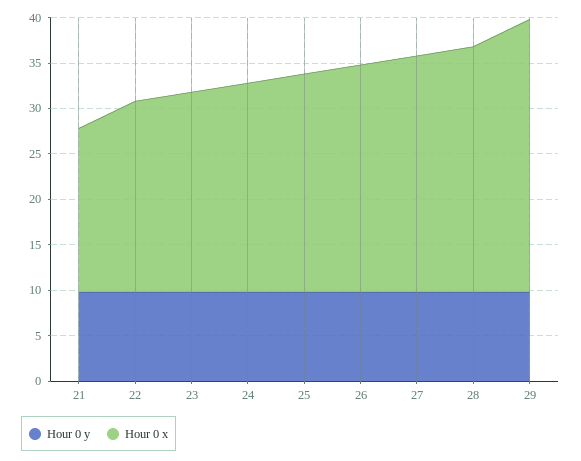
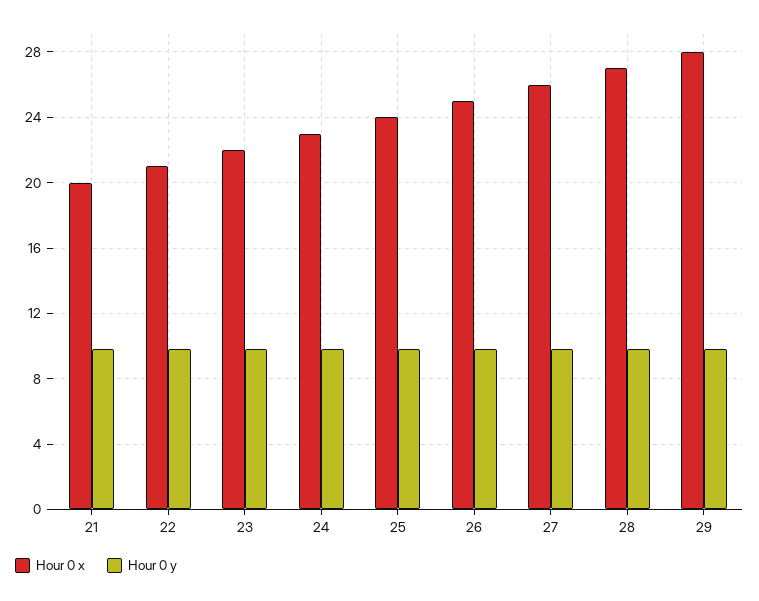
Hour 0 x, 21: 18 -> 20
Hour 0 x, 29: 30 -> 28

